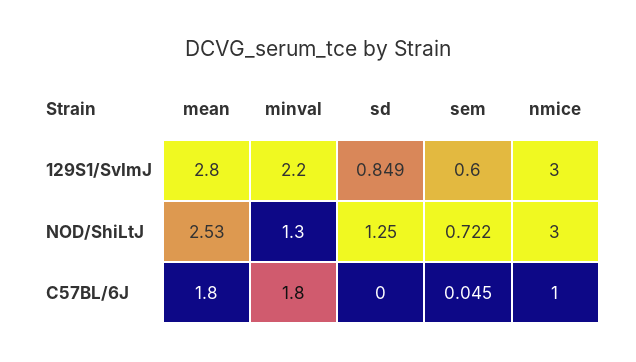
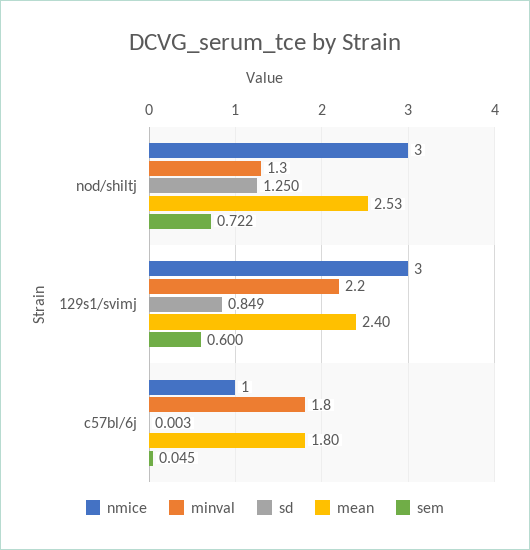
mean, 129S1/SvImJ: 2.8 -> 2.4
sd, C57BL/6J: 0 -> 0.003

